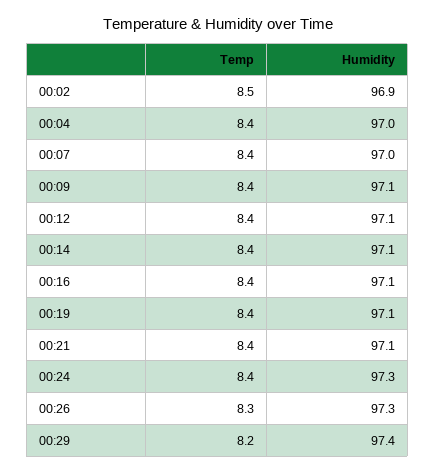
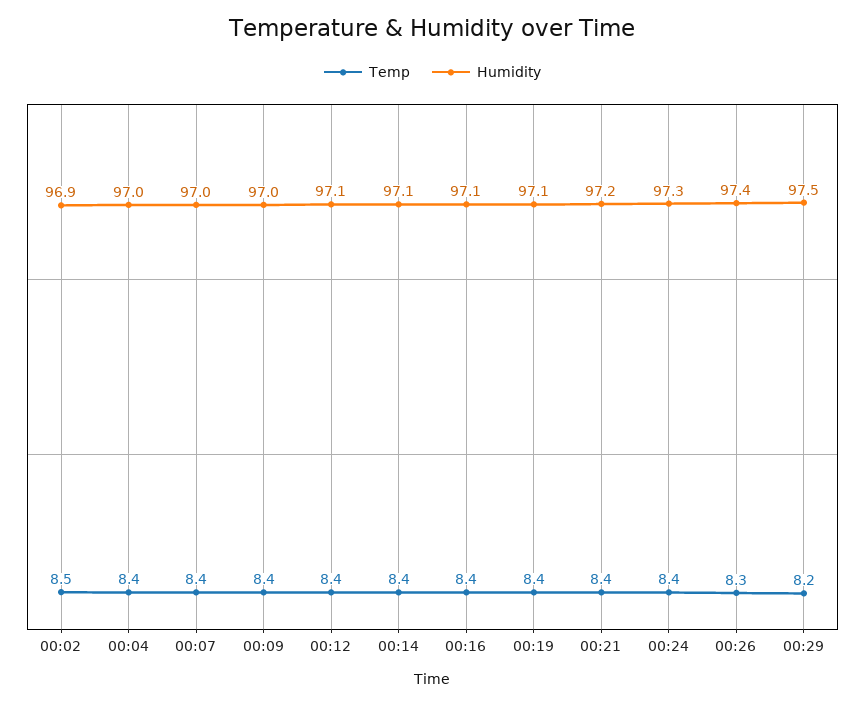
Humidity, 00:09: 97.1 -> 97
Humidity, 00:21: 97.1 -> 97.2
Humidity, 00:26: 97.3 -> 97.4
Humidity, 00:29: 97.4 -> 97.5

